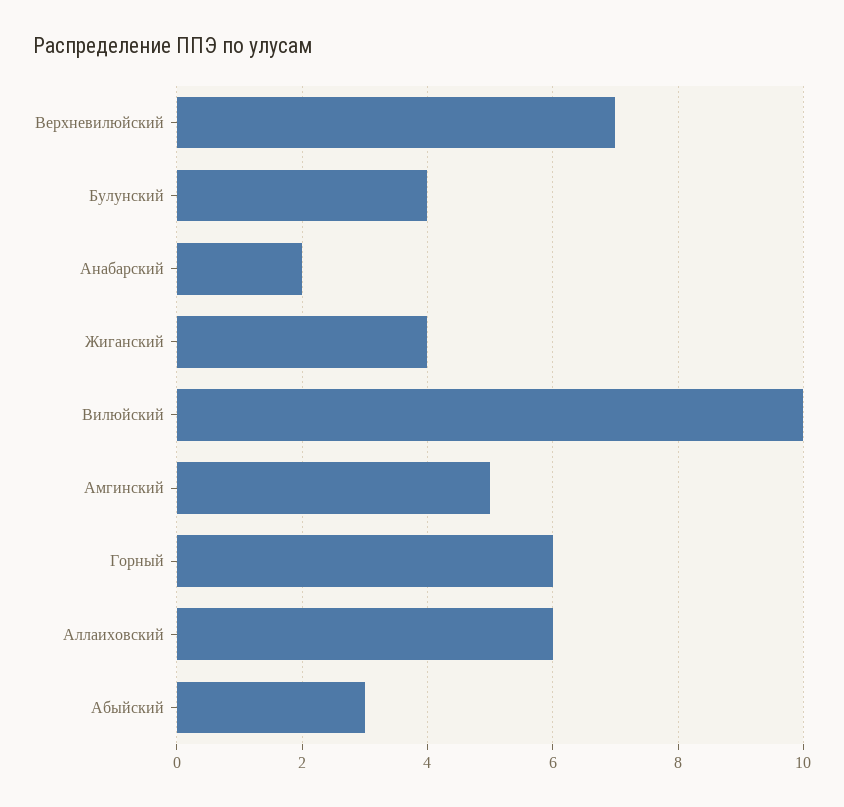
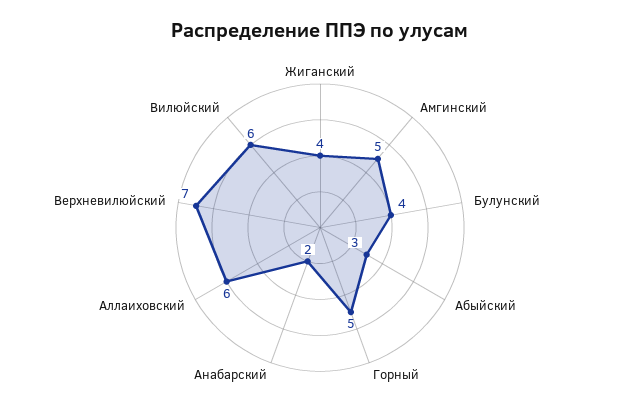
Вилюйский: 10 -> 6
Горный: 6 -> 5

